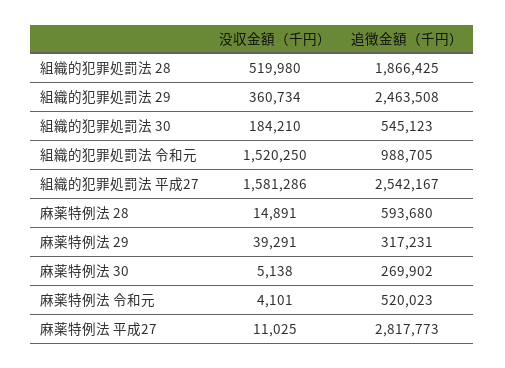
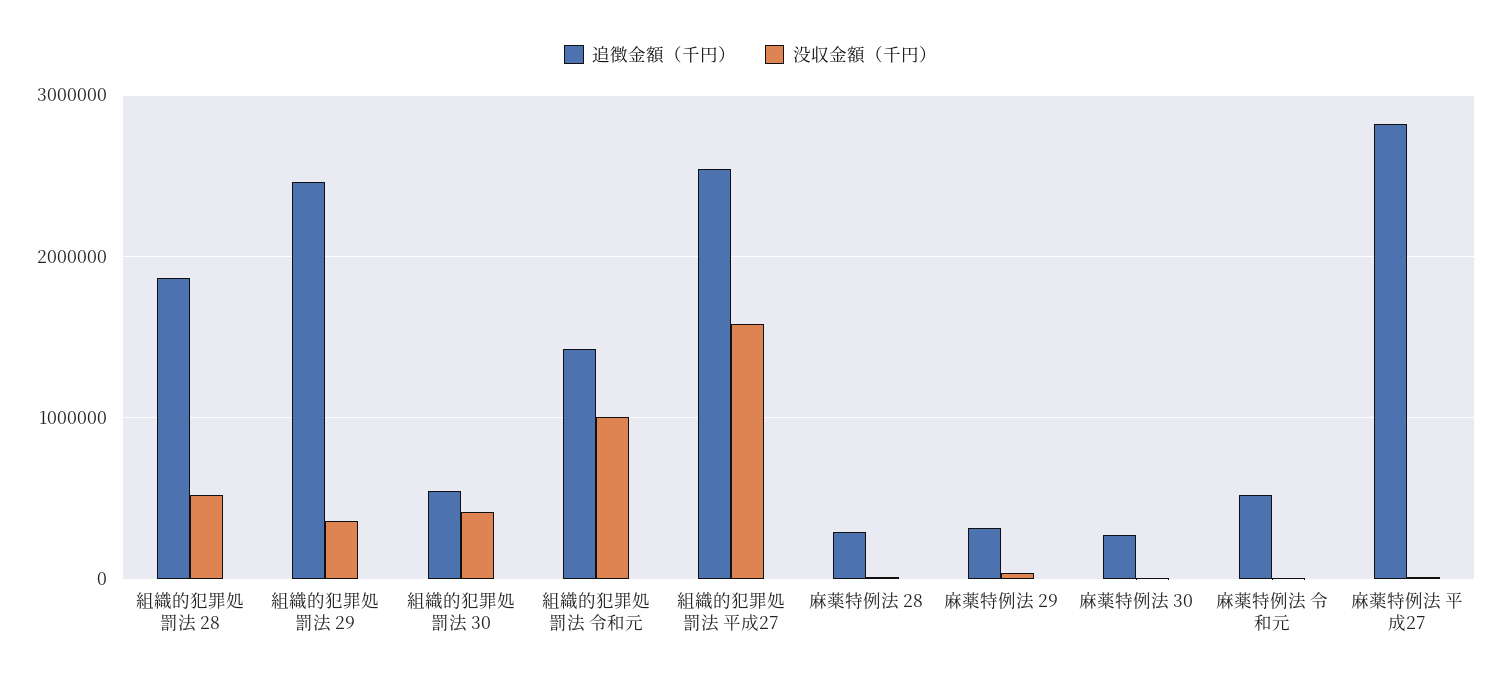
没収金額（千円）, 組織的犯罪処罰法 30: 184210 -> 400000
没収金額（千円）, 組織的犯罪処罰法 令和元: 1520250 -> 1000000
追徴金額（千円）, 組織的犯罪処罰法 令和元: 988705 -> 1400000
追徴金額（千円）, 麻薬特例法 28: 593680 -> 300000

